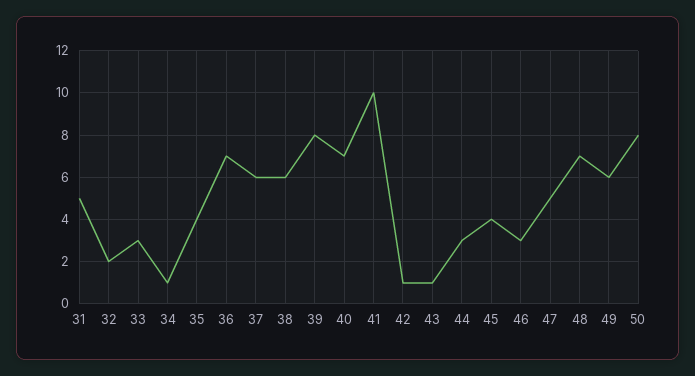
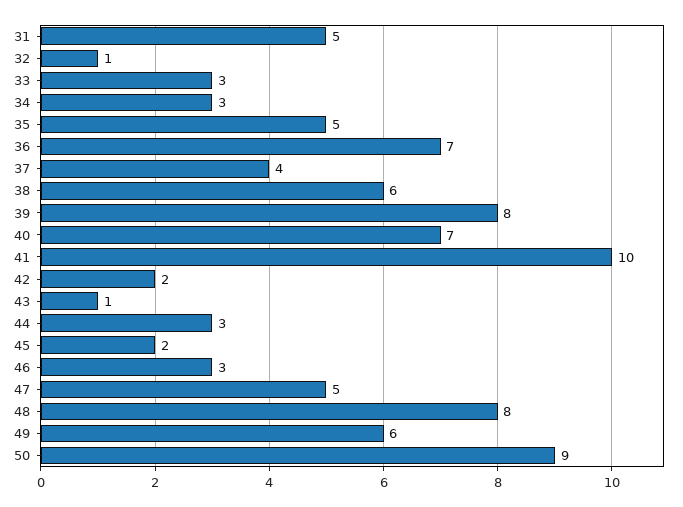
32: 2 -> 1
34: 1 -> 3
35: 4 -> 5
37: 6 -> 4
42: 1 -> 2
45: 4 -> 2
48: 7 -> 8
50: 8 -> 9

